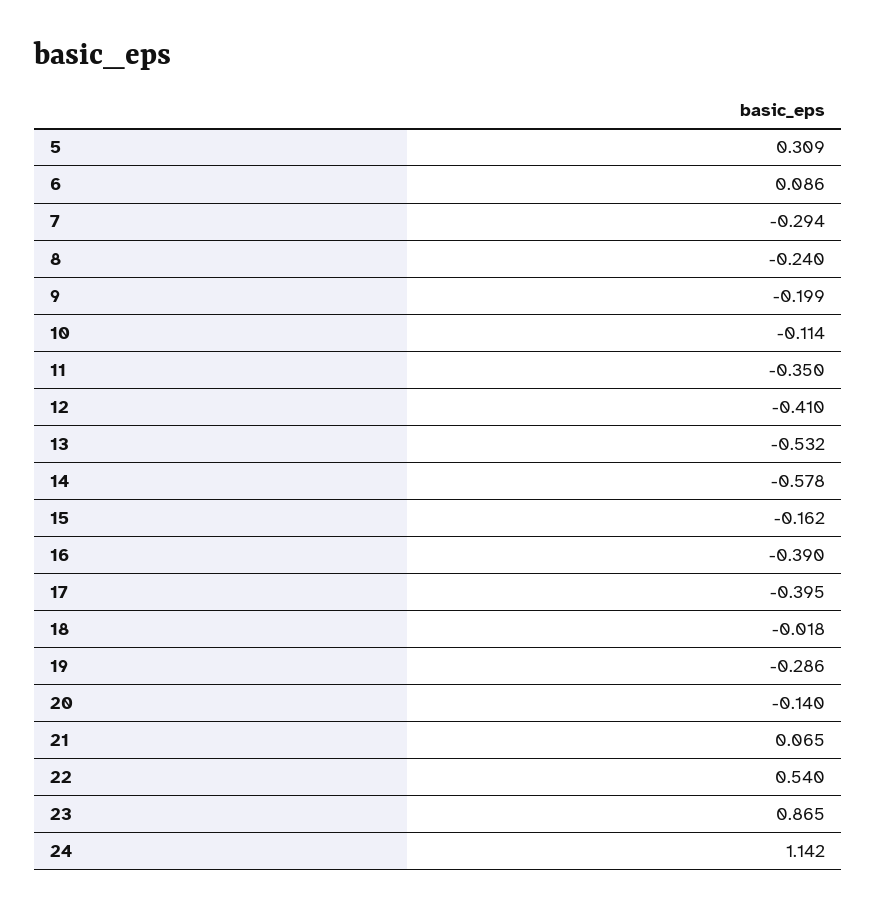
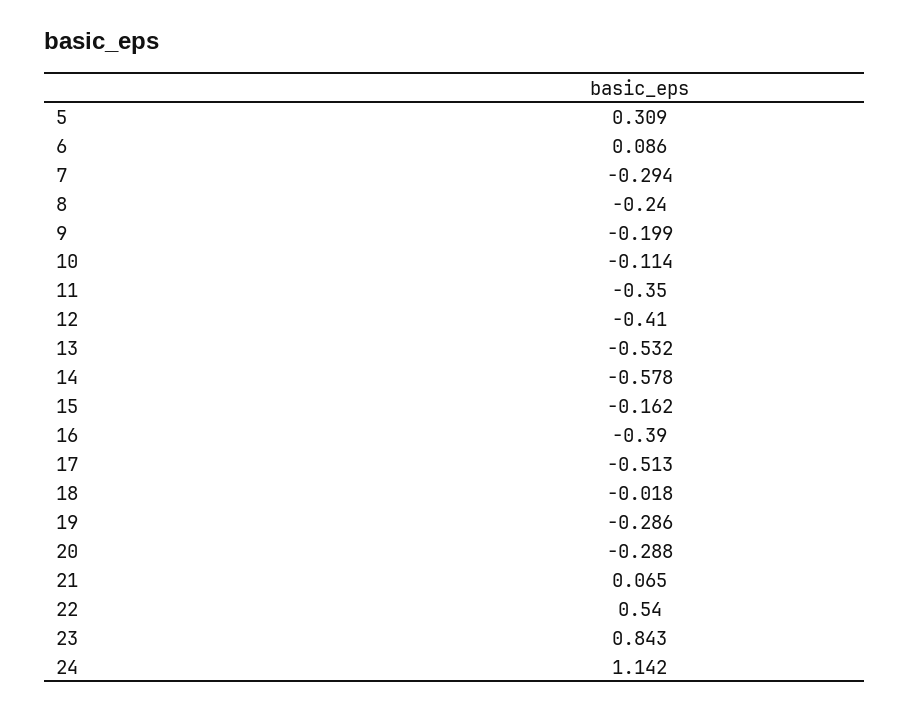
17: -0.395 -> -0.513
20: -0.14 -> -0.288
23: 0.865 -> 0.843

